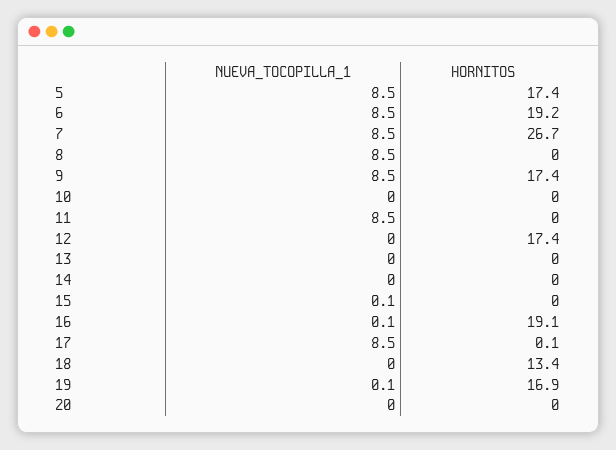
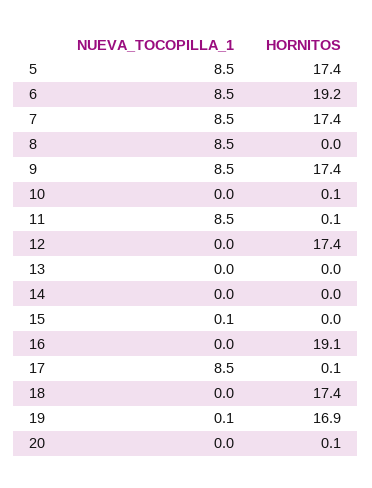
HORNITOS, 7: 26.7 -> 17.4
HORNITOS, 10: 0 -> 0.1
HORNITOS, 11: 0 -> 0.1
NUEVA_TOCOPILLA_1, 16: 0.1 -> 0
HORNITOS, 18: 13.4 -> 17.4
HORNITOS, 20: 0 -> 0.1

